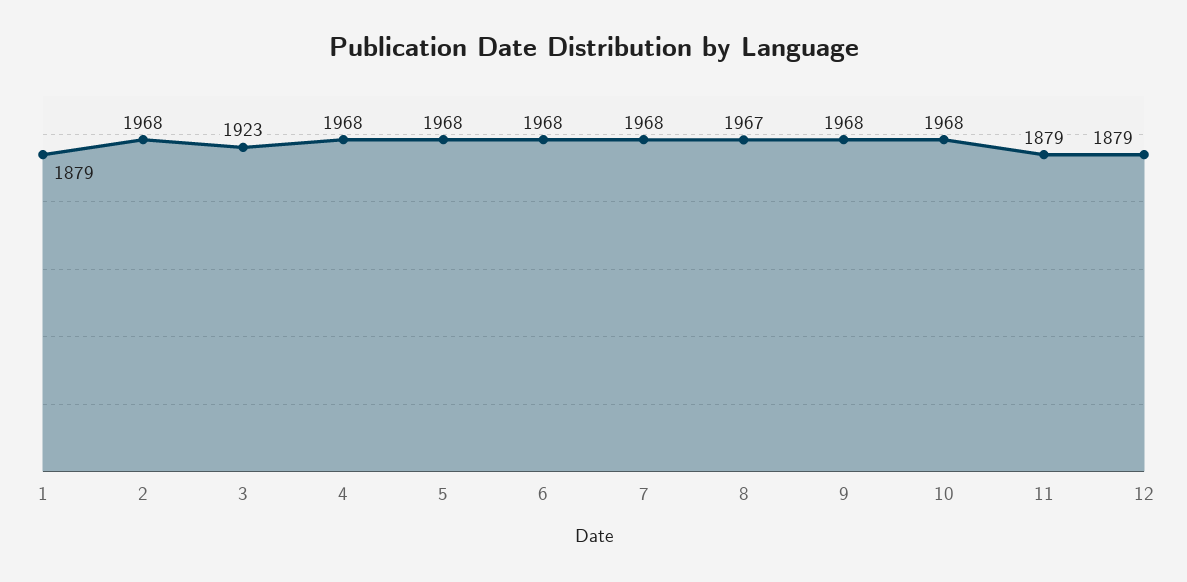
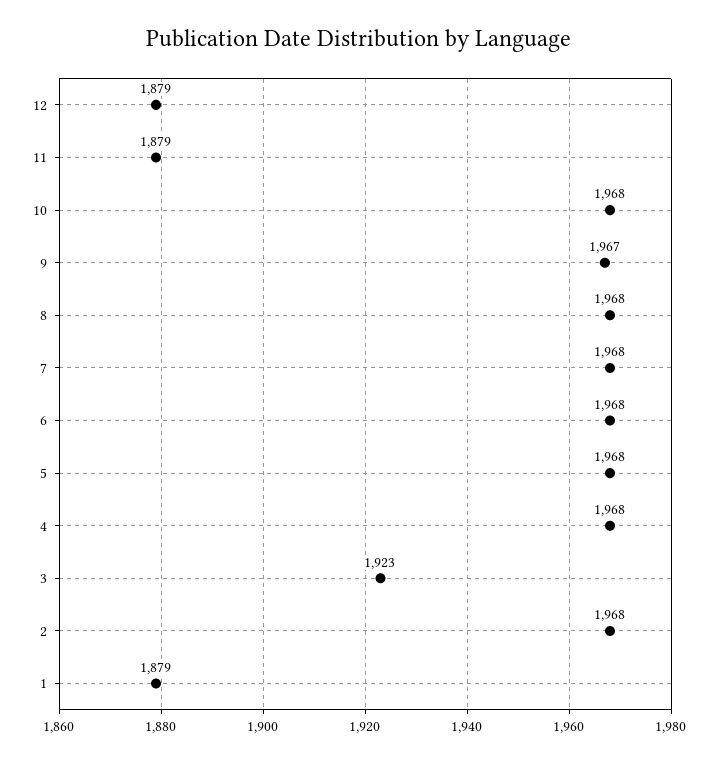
8: 1967 -> 1968
9: 1968 -> 1967

